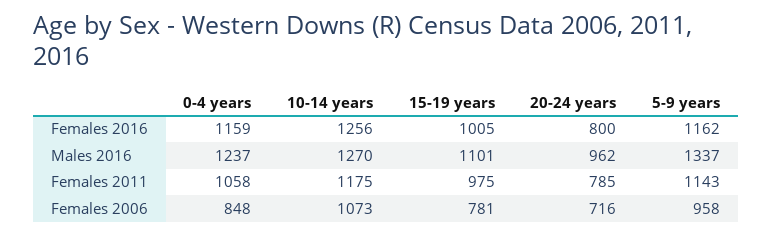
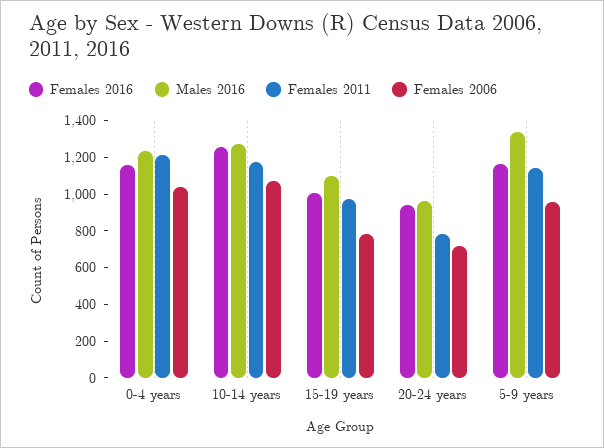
Females 2016, 20-24 years: 800 -> 950
Females 2011, 0-4 years: 1058 -> 1200
Females 2006, 0-4 years: 848 -> 1050

